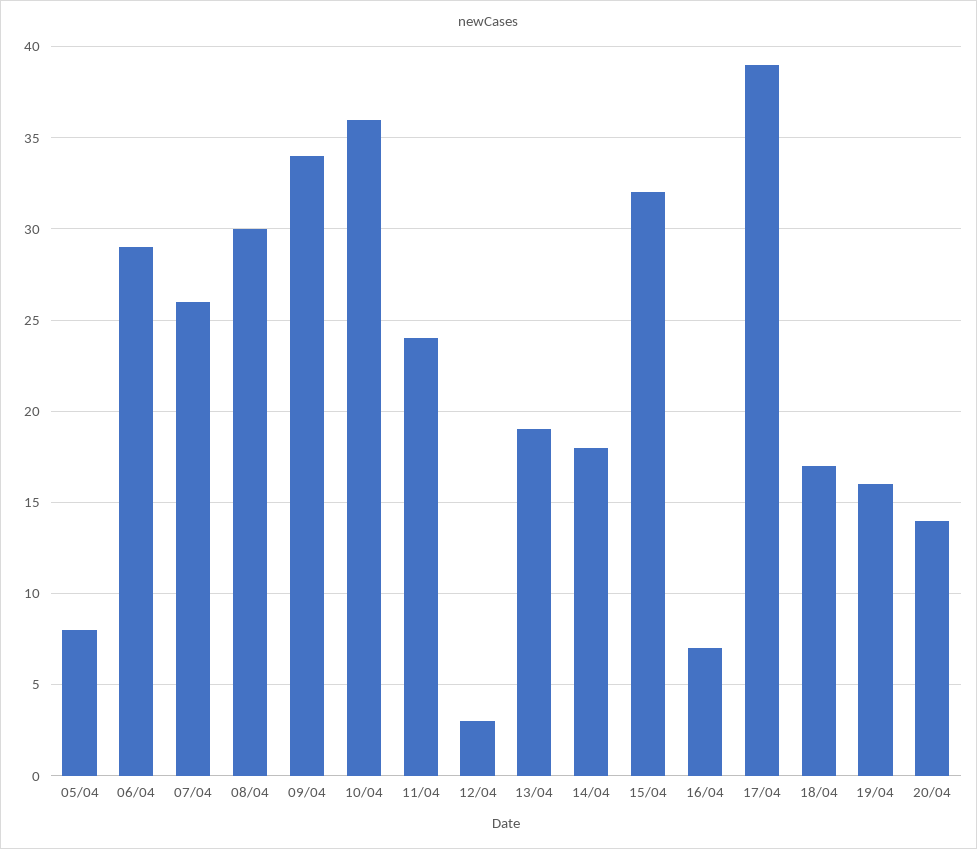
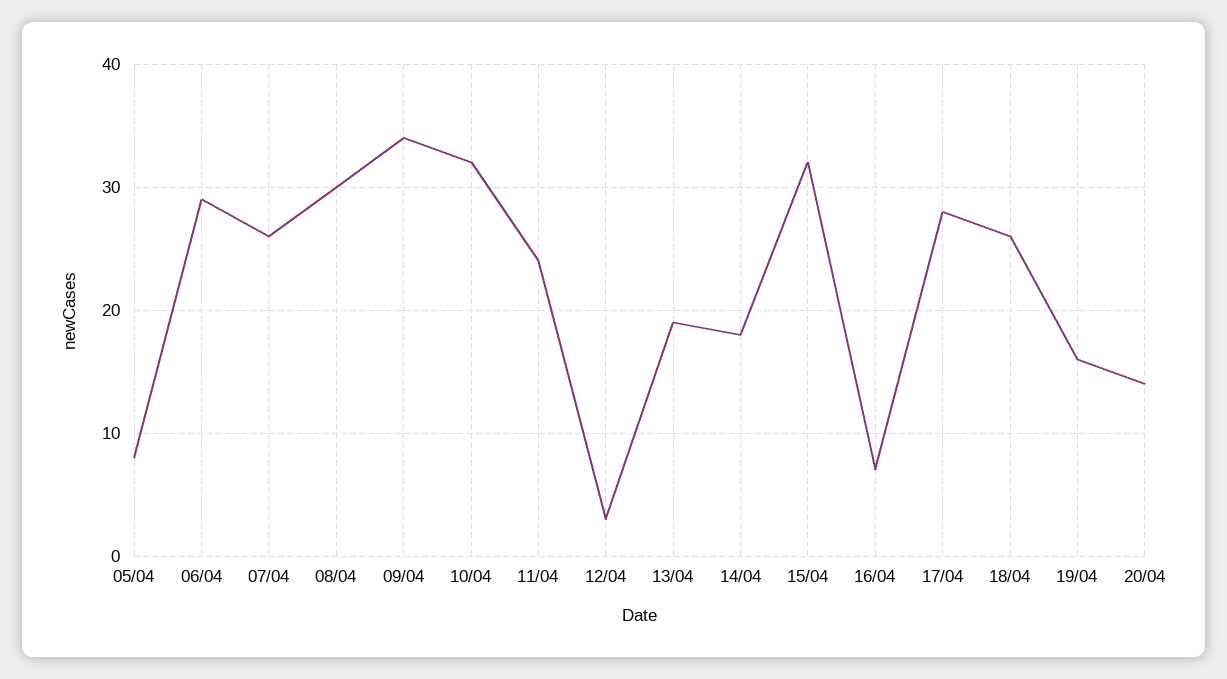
10/04: 36 -> 32
17/04: 39 -> 28
18/04: 17 -> 26

